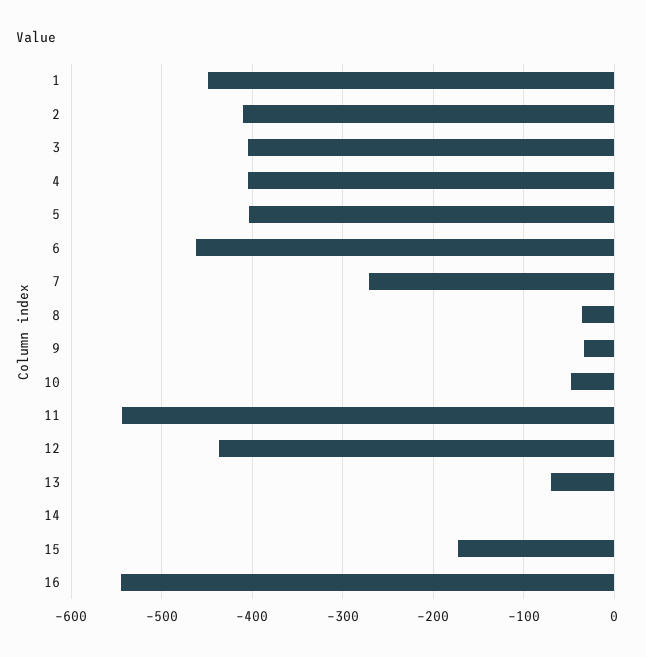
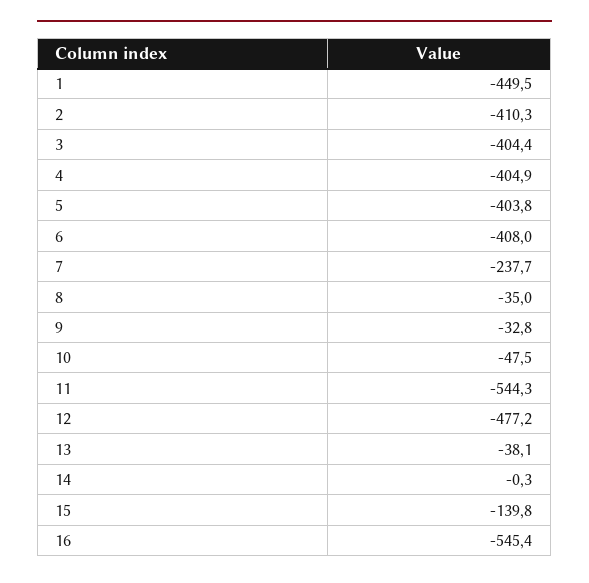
6: -460 -> -408
7: -270 -> -237.7
12: -440 -> -477.2
13: -70 -> -38.1
15: -170 -> -139.8

